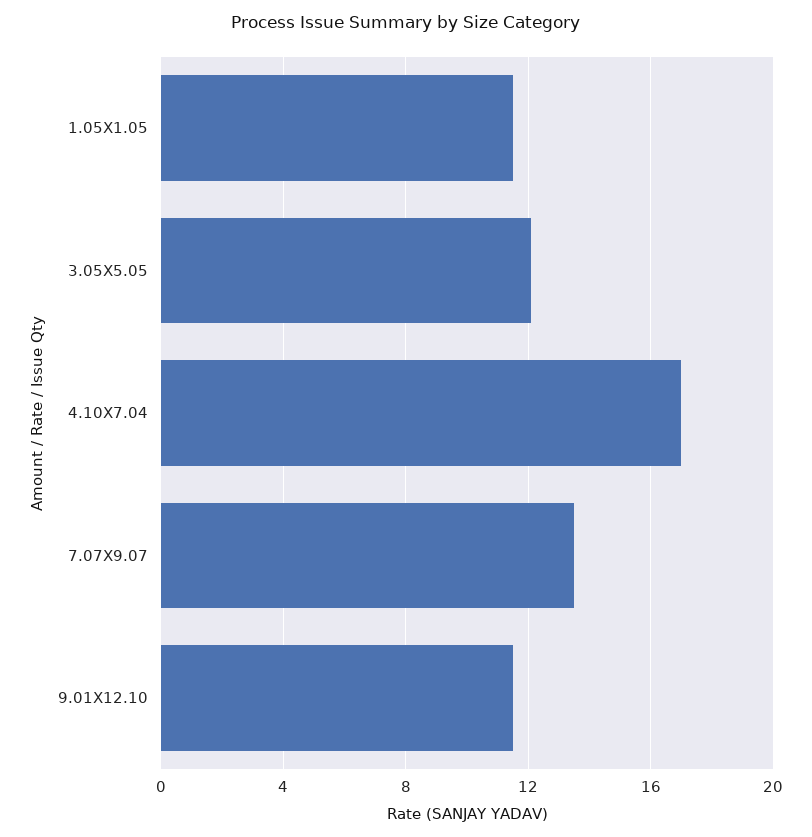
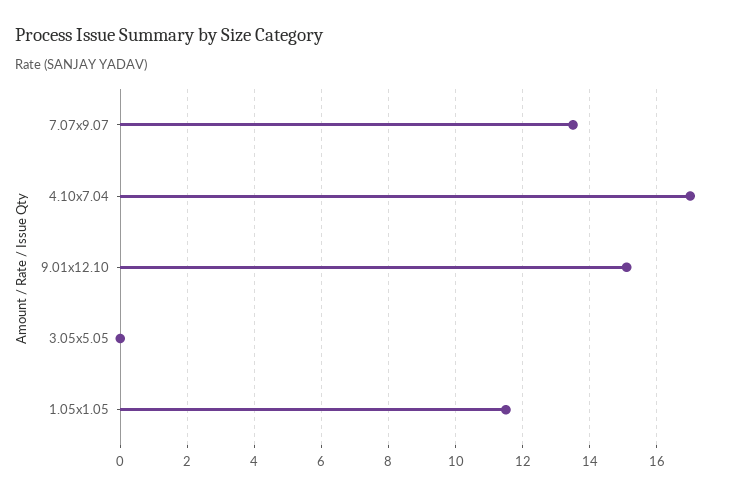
3.05X5.05: 12 -> 0
9.01X12.10: 11.5 -> 15

